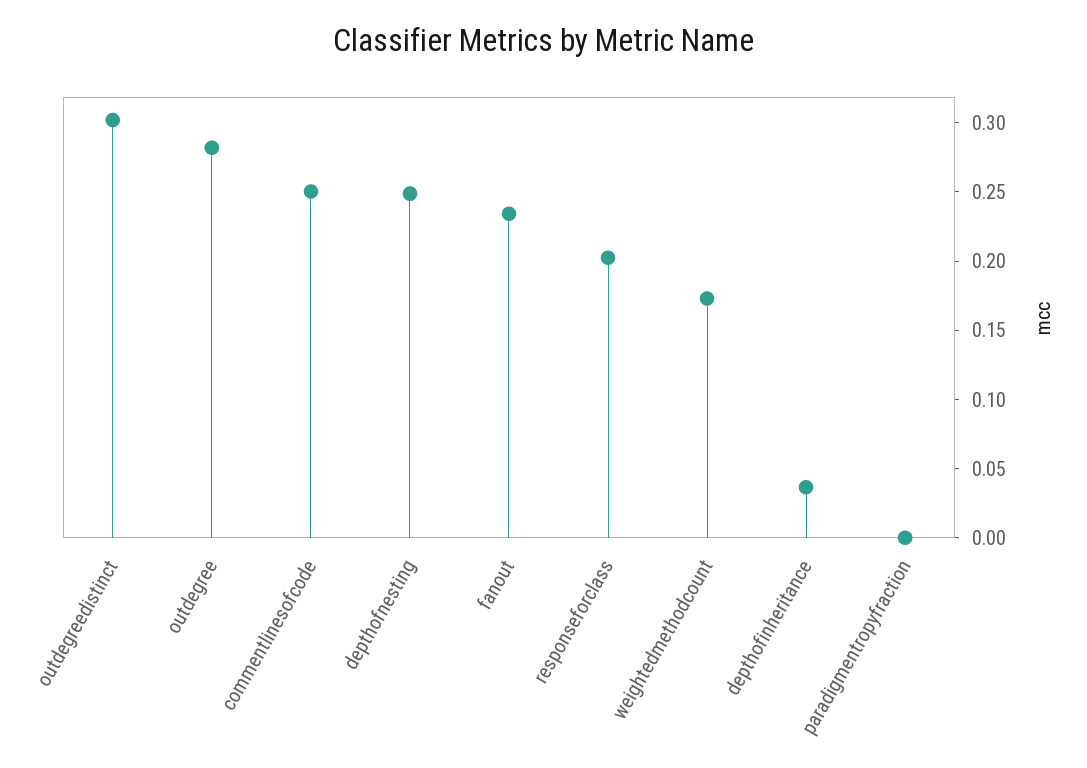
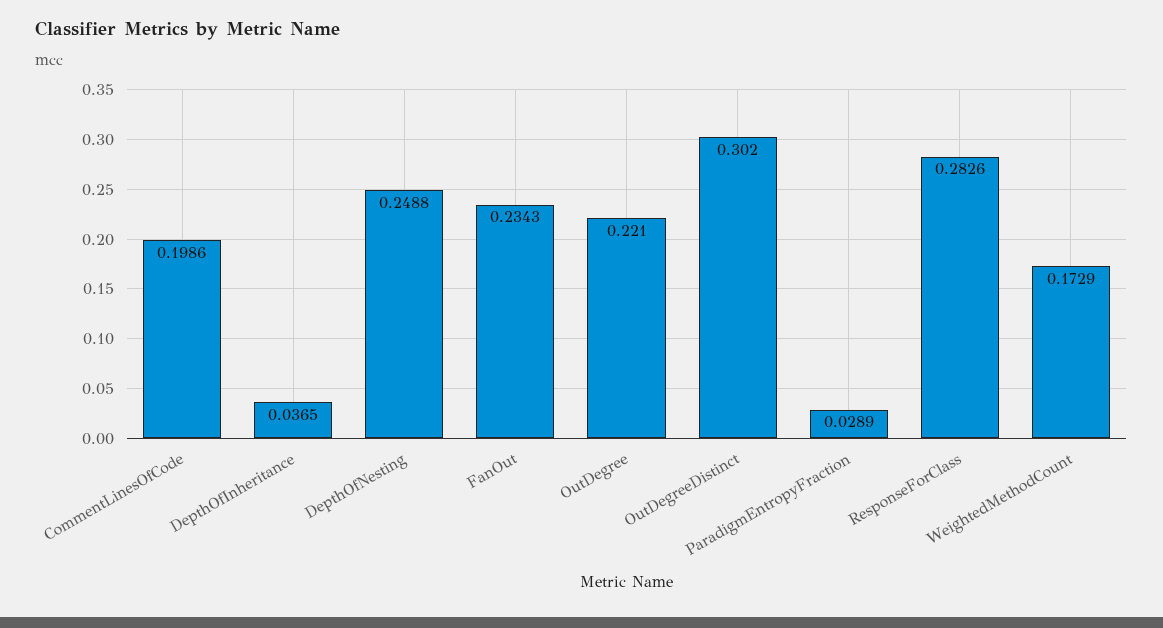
outdegree: 0.28 -> 0.221
commentlinesofcode: 0.25 -> 0.1986
responseforclass: 0.2 -> 0.2826
paradigmentropyfraction: 0 -> 0.0289

